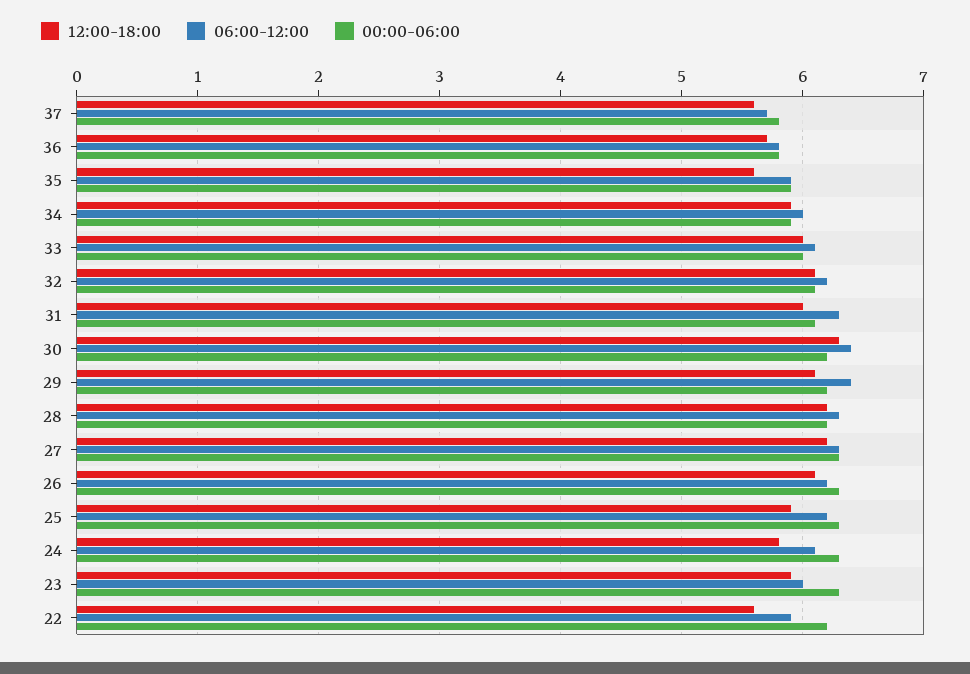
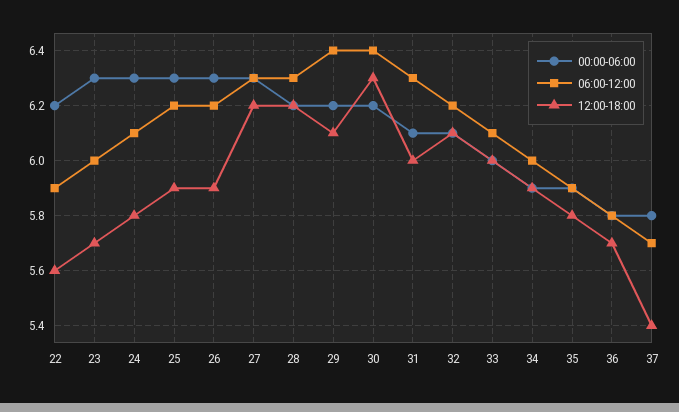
12:00-18:00, 37: 5.6 -> 5.4
12:00-18:00, 35: 5.6 -> 5.8
12:00-18:00, 26: 6.1 -> 5.9
12:00-18:00, 23: 5.9 -> 5.7

